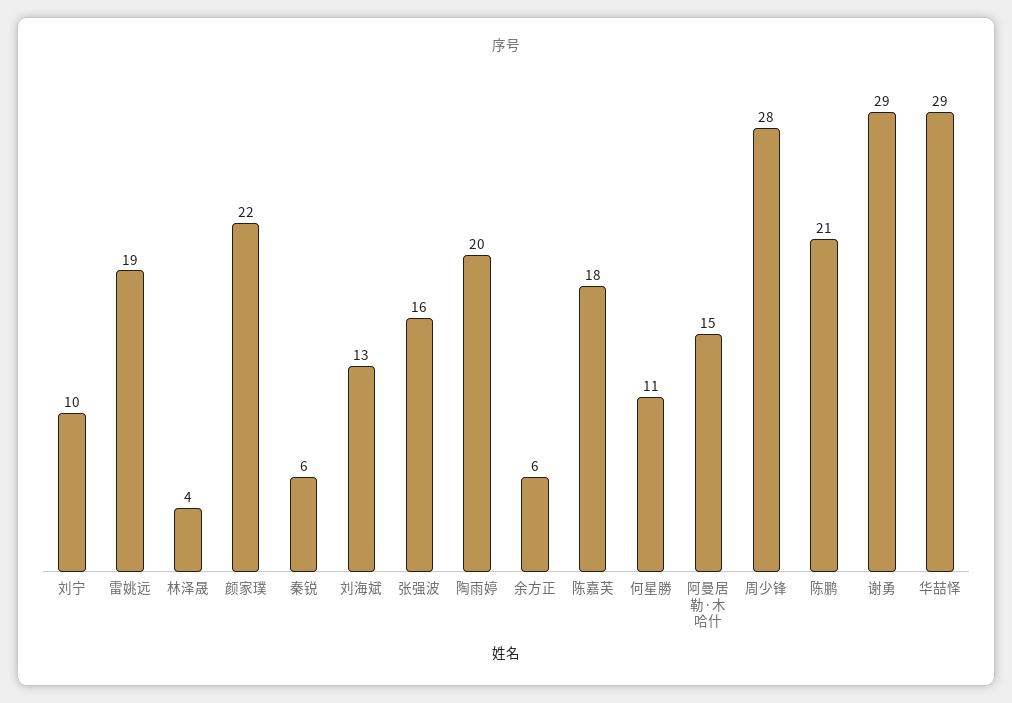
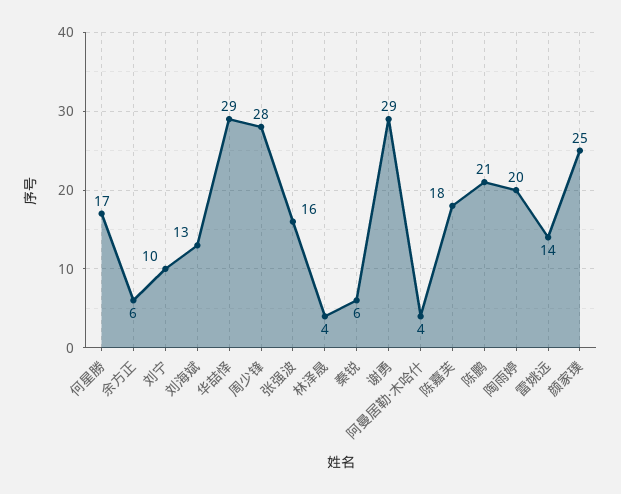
雷姚远: 19 -> 14
颜家璞: 22 -> 25
何星勝: 11 -> 17
阿曼居勒·木哈什: 15 -> 4

